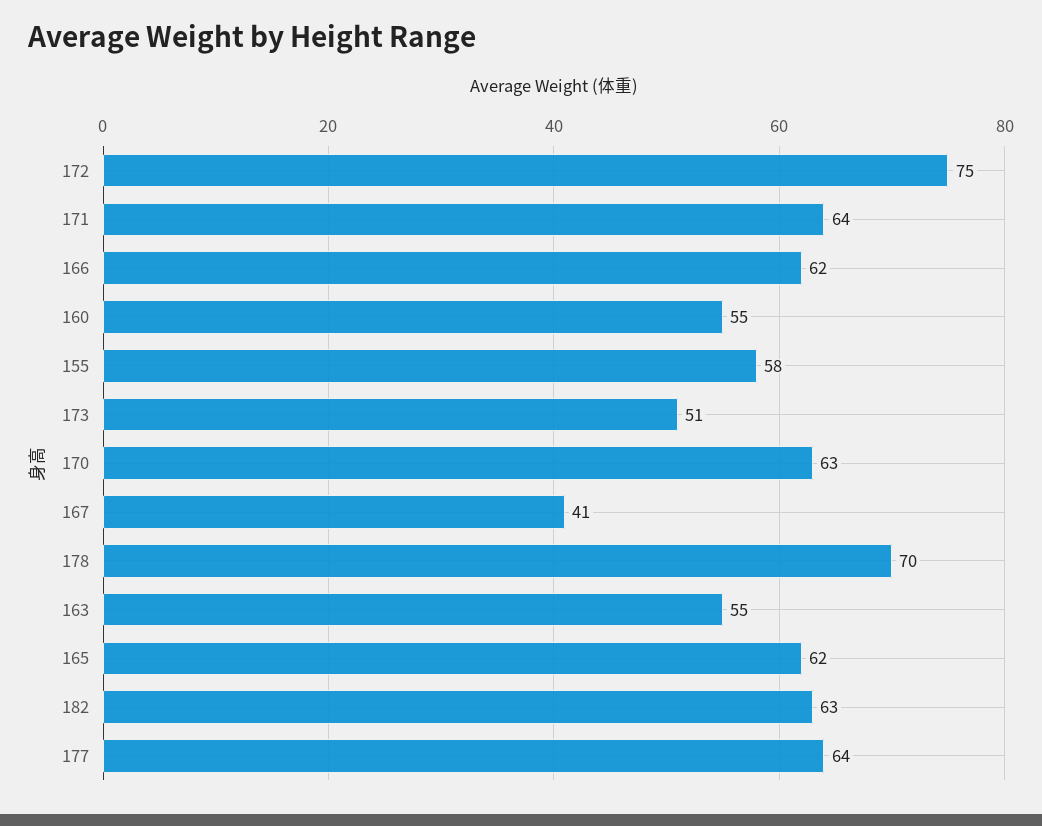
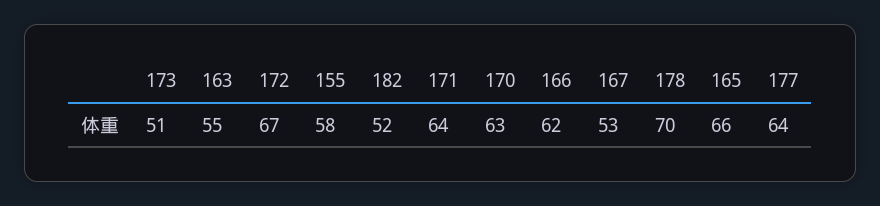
172: 75 -> 67
160: 55 -> none
167: 41 -> 53
165: 62 -> 66
182: 63 -> 52

